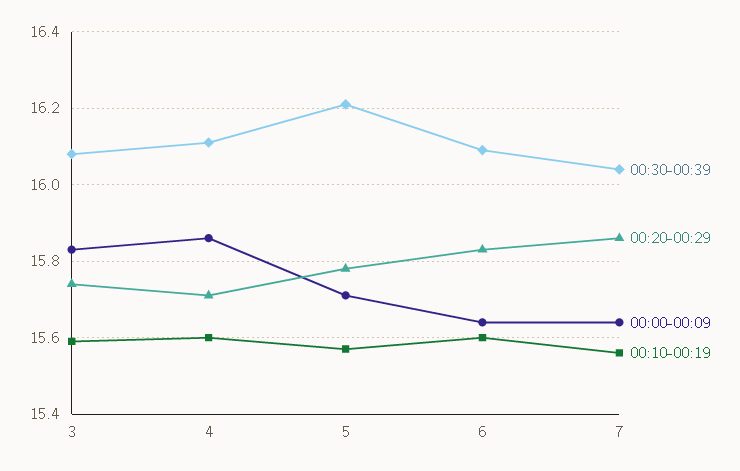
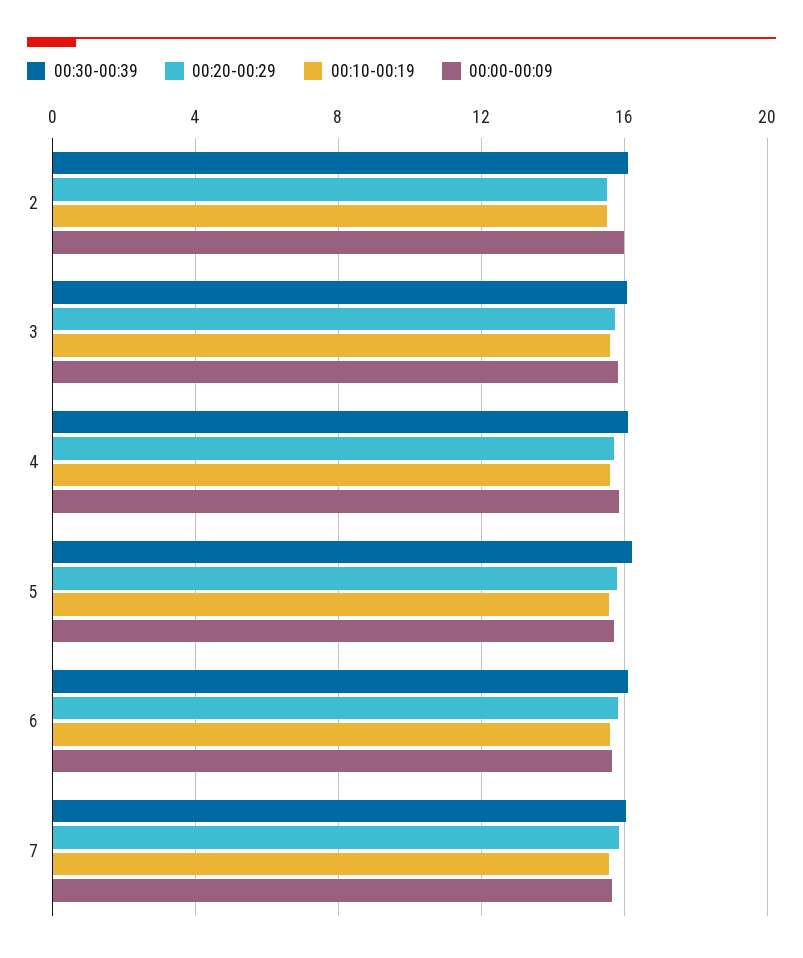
00:30-00:39, 2: none -> 16
00:20-00:29, 2: none -> 15.5
00:10-00:19, 2: none -> 15.5
00:00-00:09, 2: none -> 16

